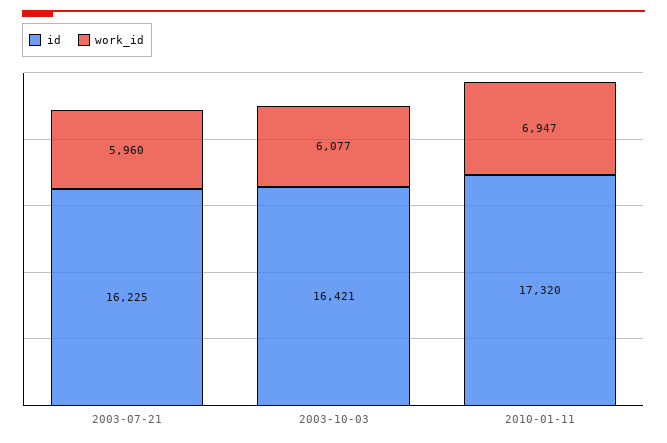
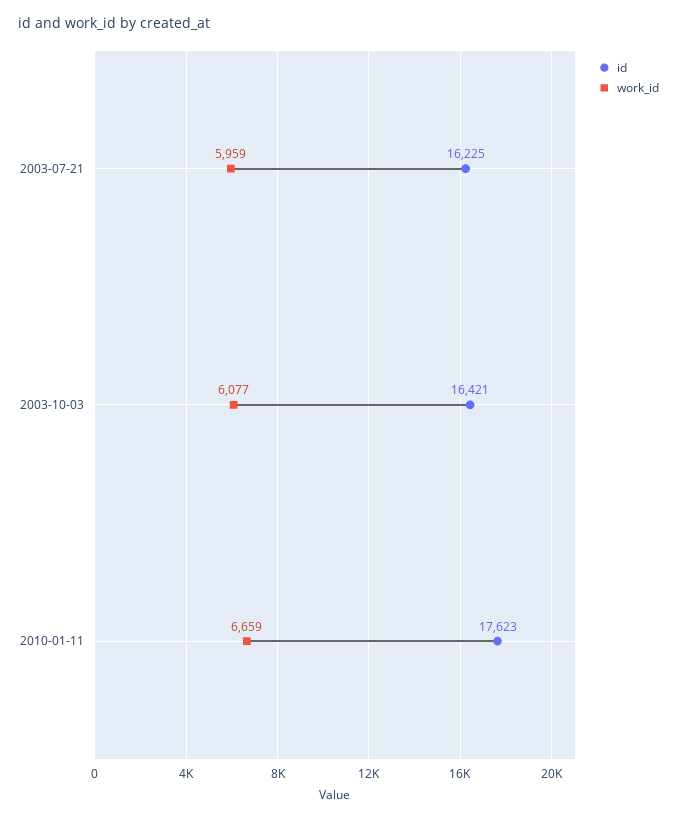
work_id, 2003-07-21: 5960 -> 5959
id, 2010-01-11: 17320 -> 17623
work_id, 2010-01-11: 6947 -> 6659

